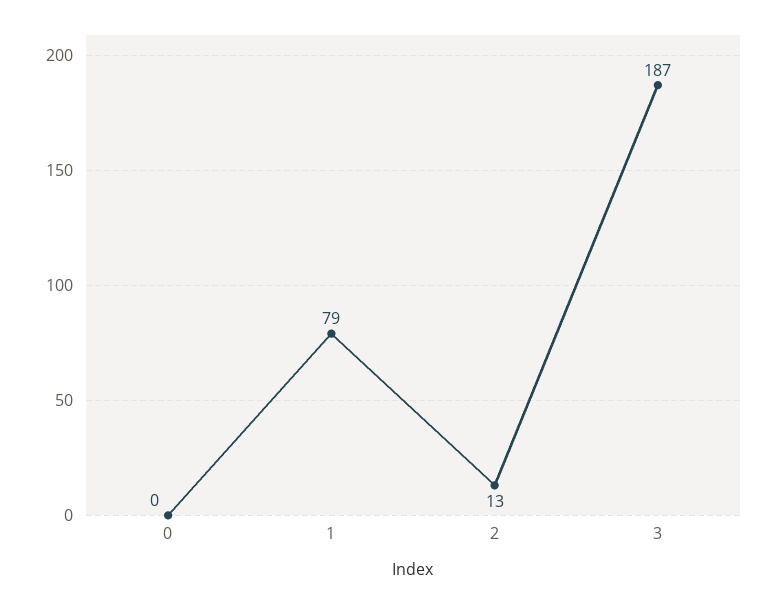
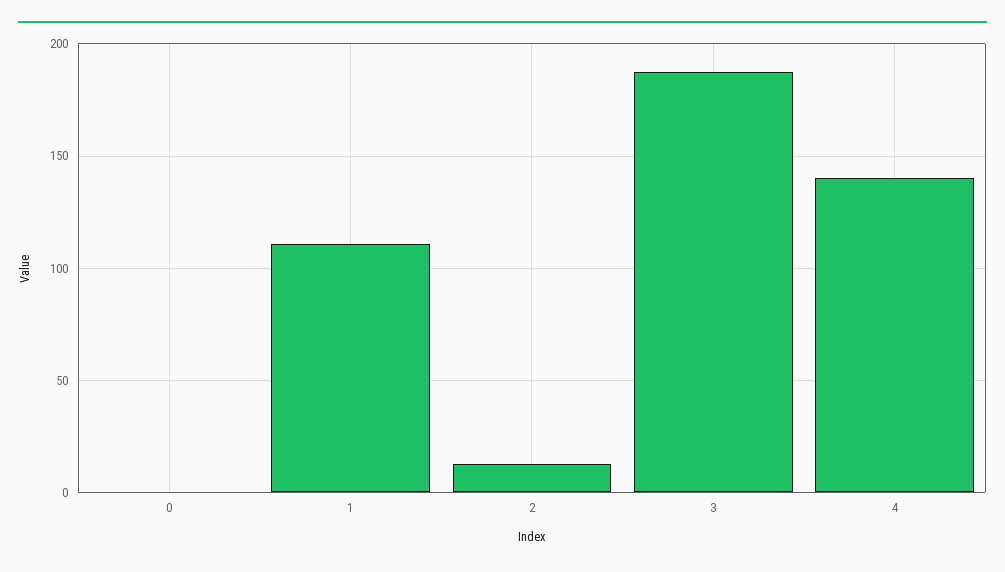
1: 79 -> 110
4: none -> 140

